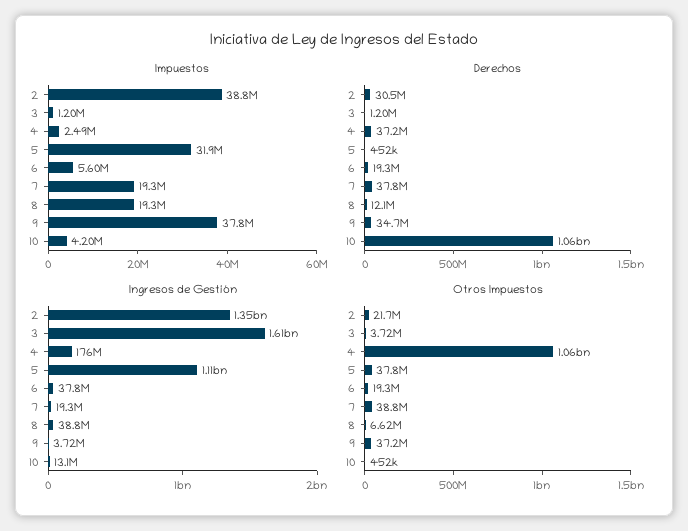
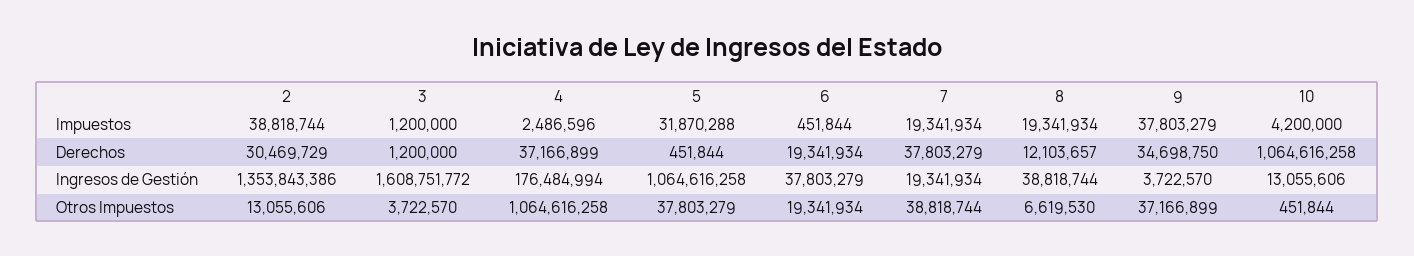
Impuestos, 6: 5600000 -> 451844
Ingresos de Gestión, 5: 1110000000 -> 1064616258
Otros Impuestos, 2: 21700000 -> 13055606

